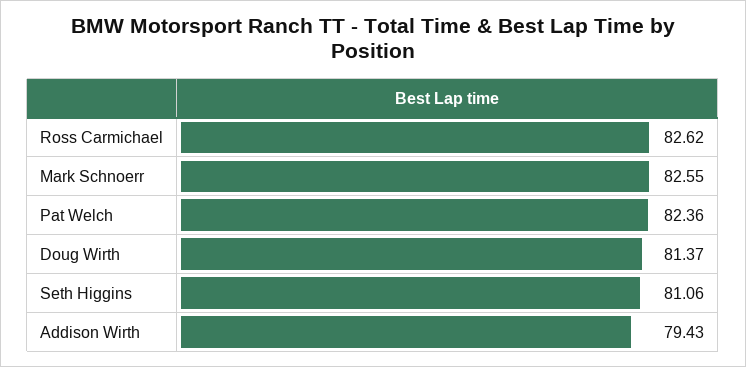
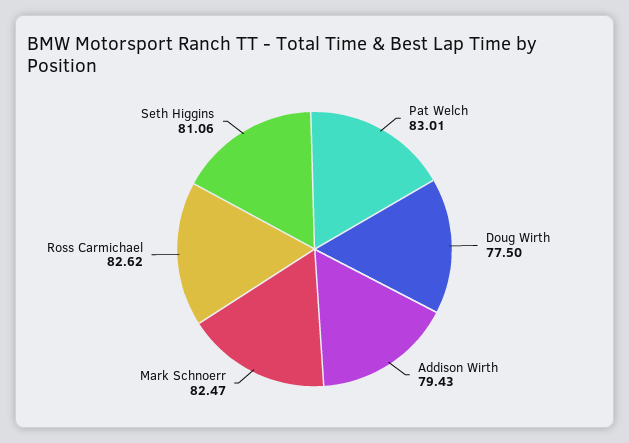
Mark Schnoerr: 82.55 -> 82.47
Pat Welch: 82.36 -> 83.01
Doug Wirth: 81.37 -> 77.5

